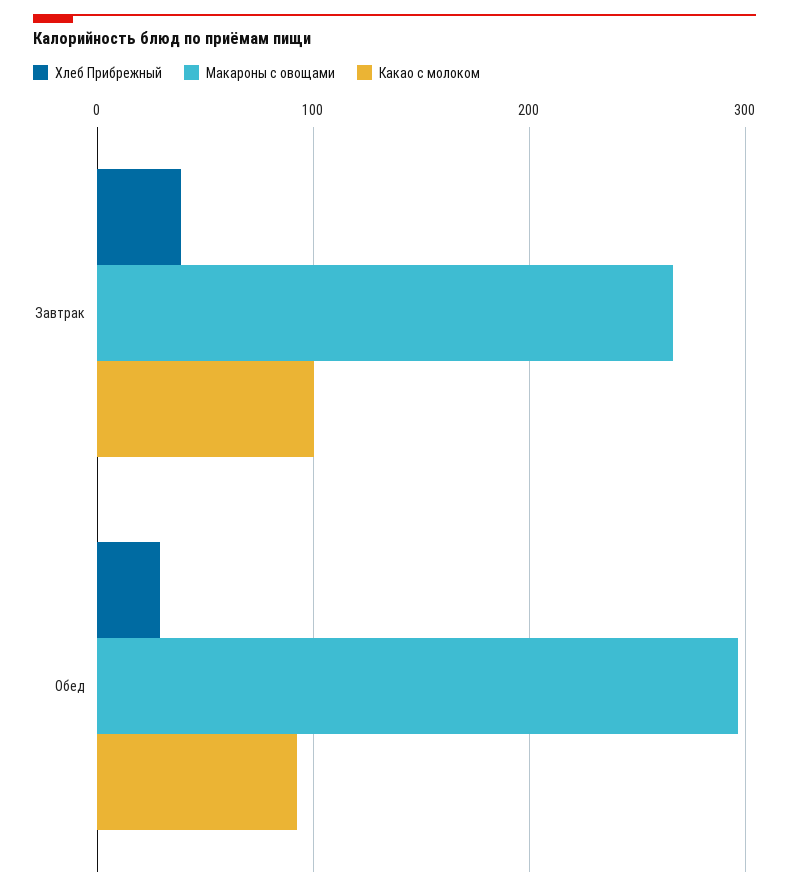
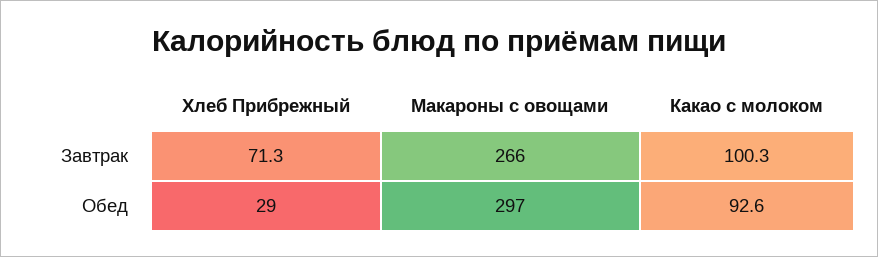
Хлеб Прибрежный, Завтрак: 40 -> 71.3

